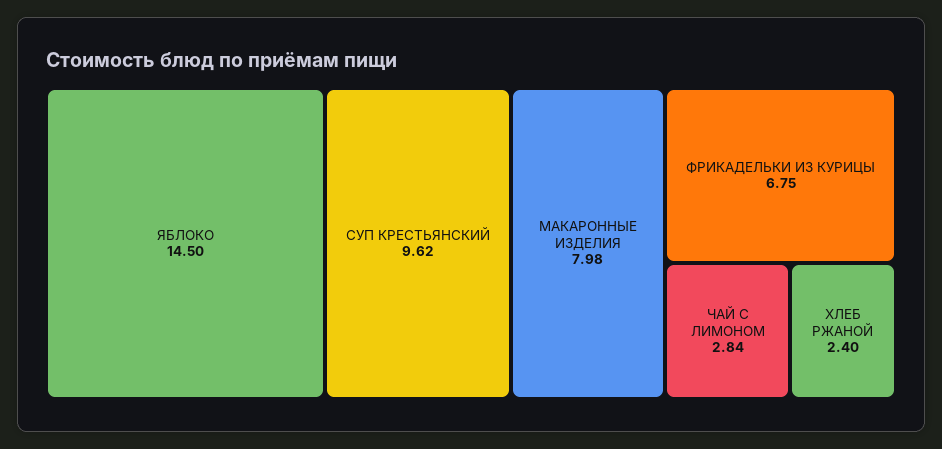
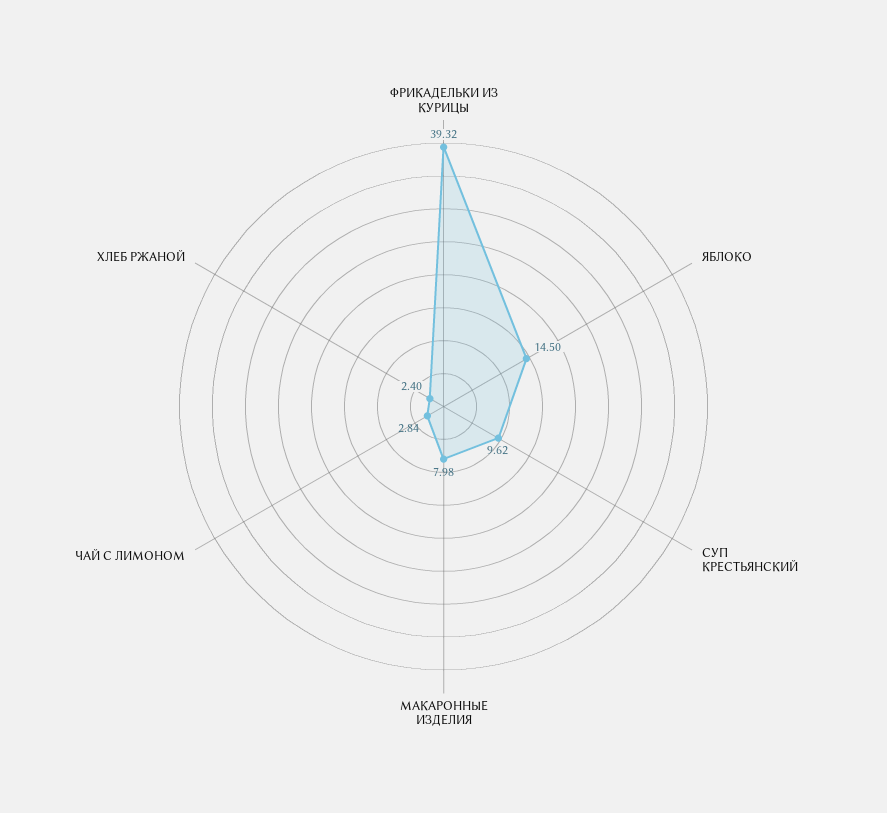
ФРИКАДЕЛЬКИ ИЗ КУРИЦЫ: 6.75 -> 39.32

